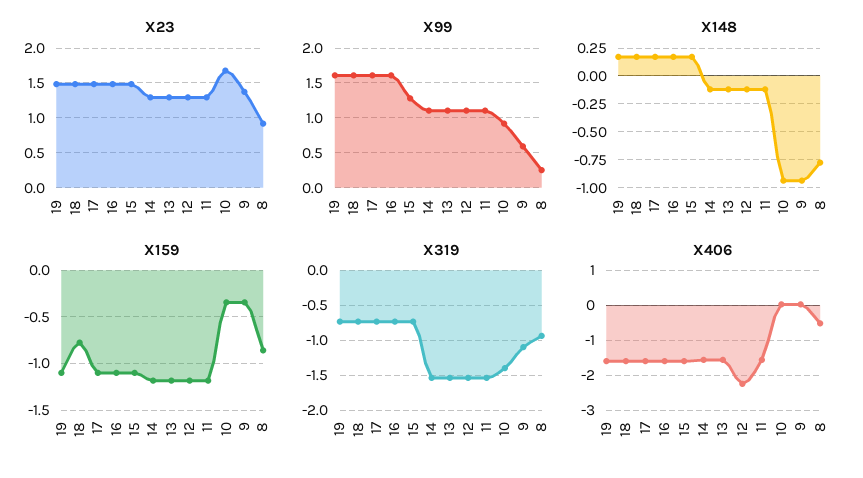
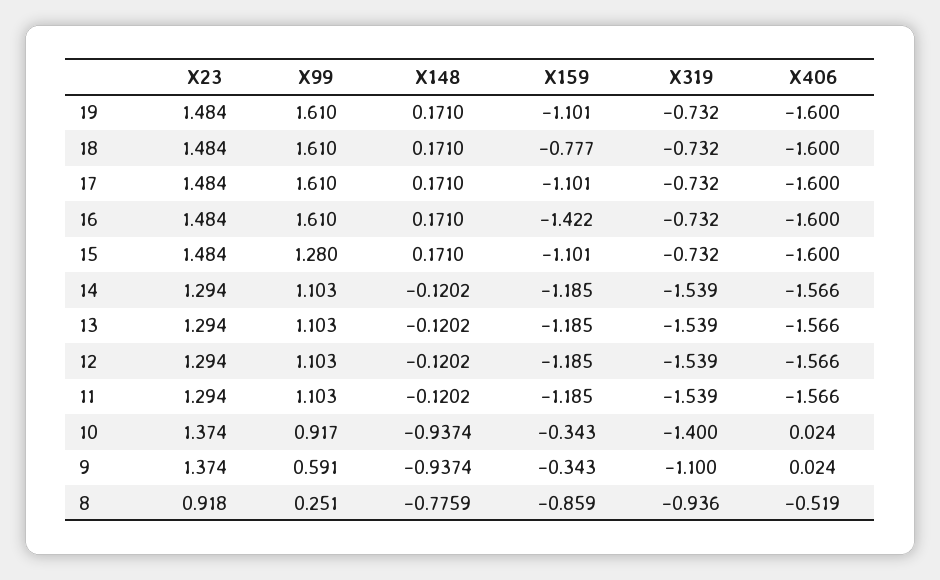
X23, 10: 1.7 -> 1.374
X159, 16: -1.1 -> -1.422
X406, 12: -2.2 -> -1.566

